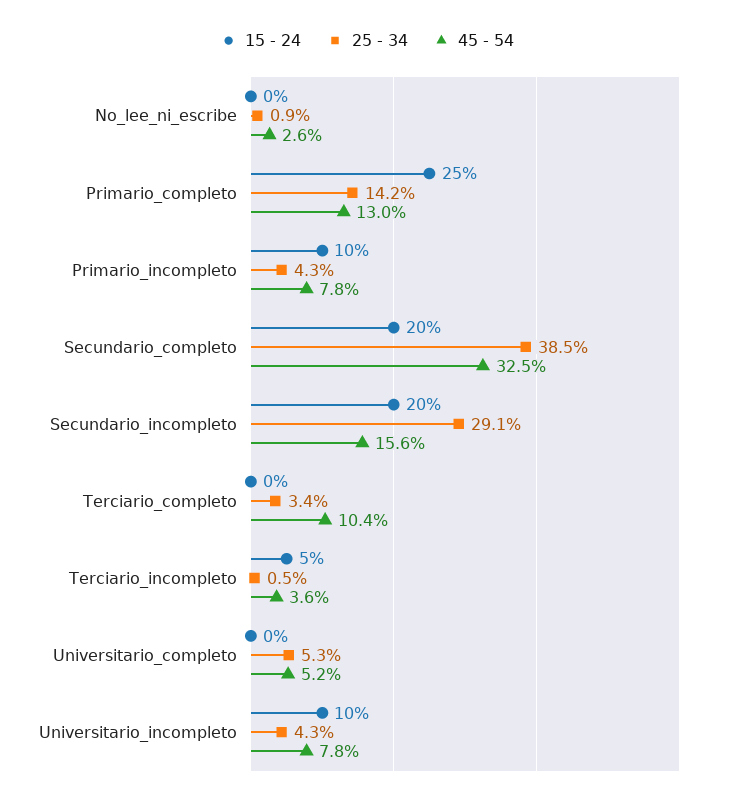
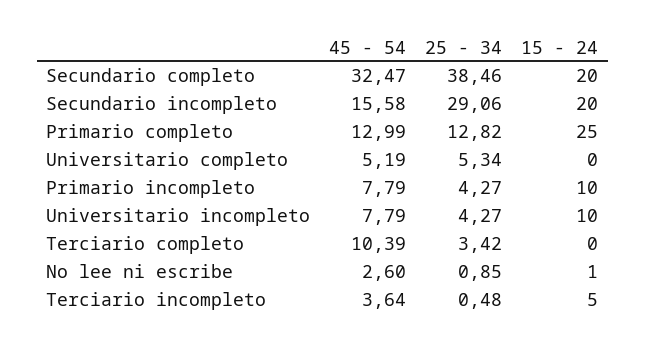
15 - 24, No_lee_ni_escribe: 0 -> 1
25 - 34, Primario_completo: 14.2 -> 12.82

